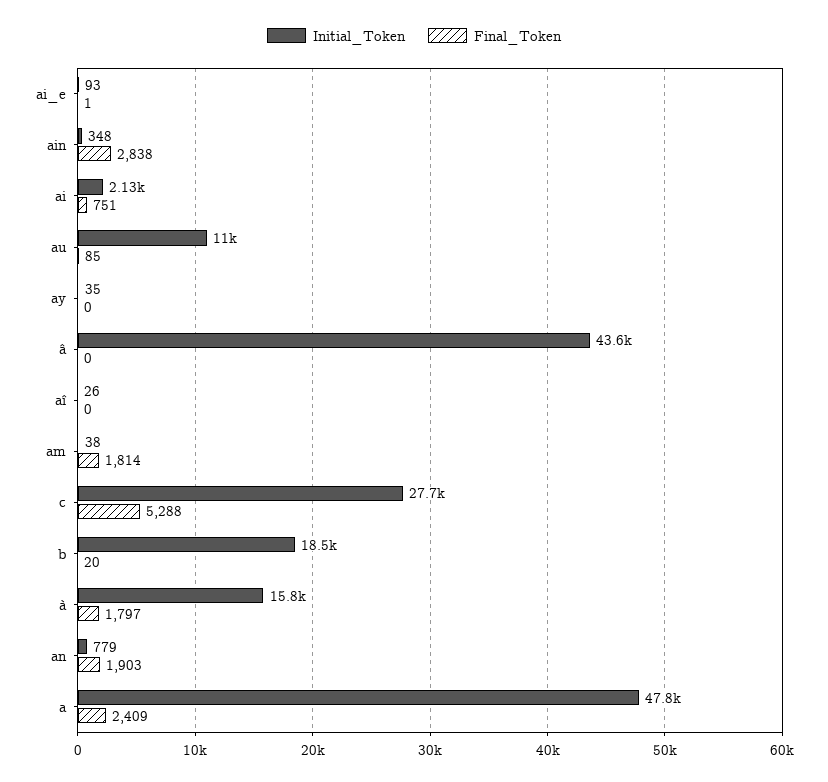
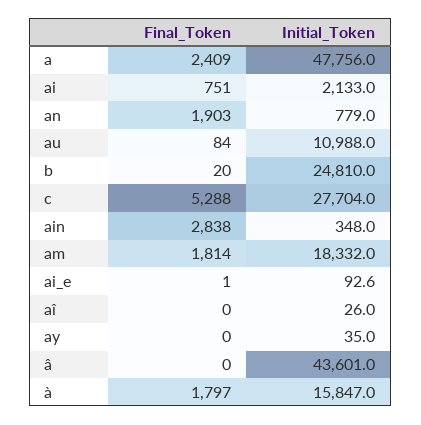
Final_Token, au: 85 -> 84
Initial_Token, am: 38 -> 18332
Initial_Token, b: 18500 -> 24810

